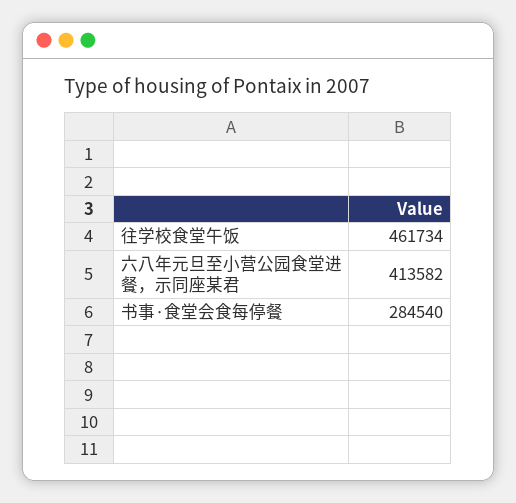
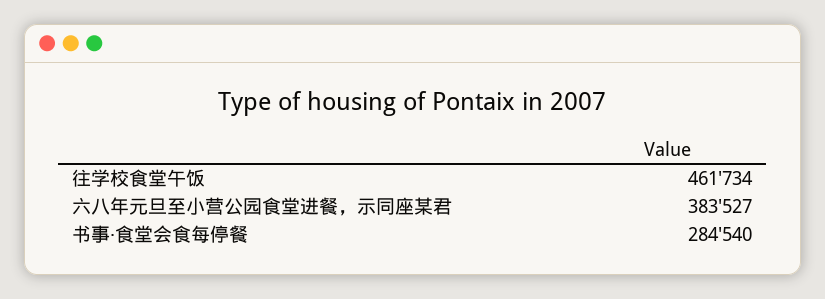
六八年元旦至小营公园食堂进餐，示同座某君: 413582 -> 383527

